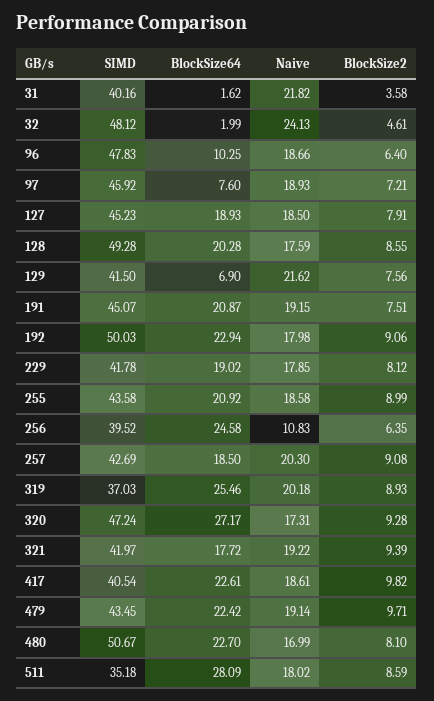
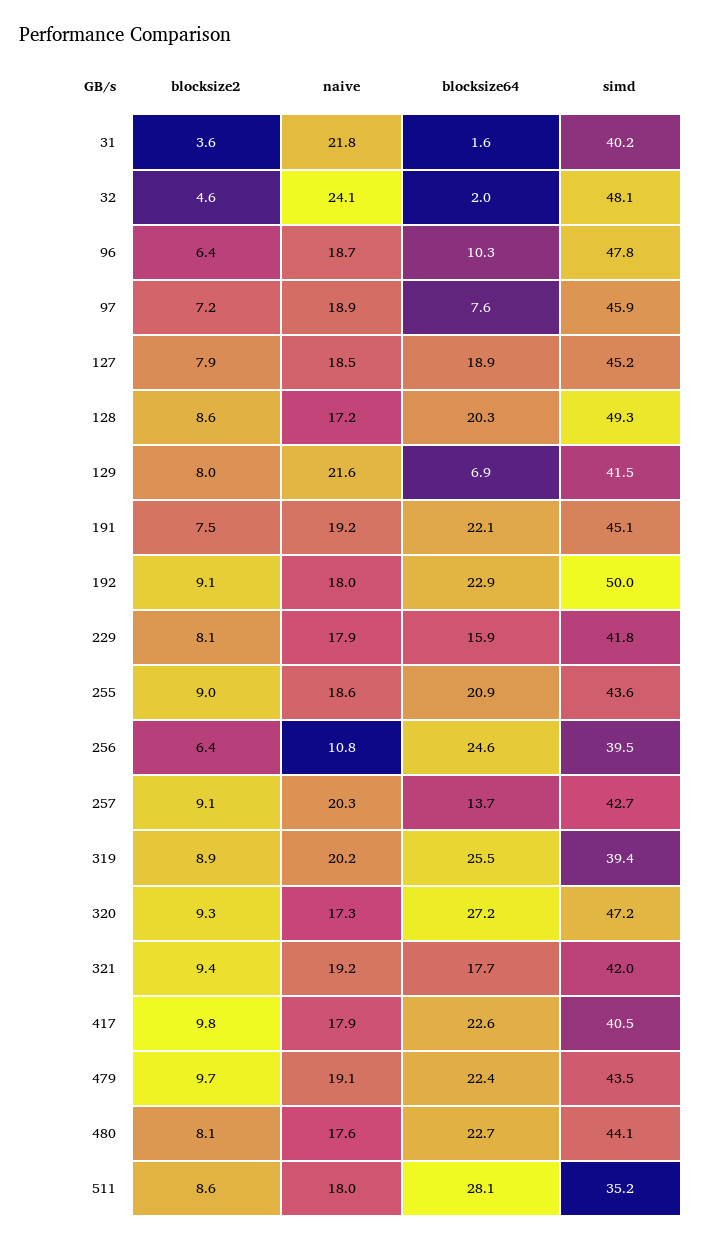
Naive, 128: 17.59 -> 17.2
BlockSize2, 129: 7.56 -> 8
BlockSize64, 191: 20.87 -> 22.1
BlockSize64, 229: 19.02 -> 15.9
BlockSize64, 257: 18.5 -> 13.7
SIMD, 319: 37.03 -> 39.4
Naive, 417: 18.61 -> 17.9
SIMD, 480: 50.67 -> 44.1
Naive, 480: 16.99 -> 17.6

